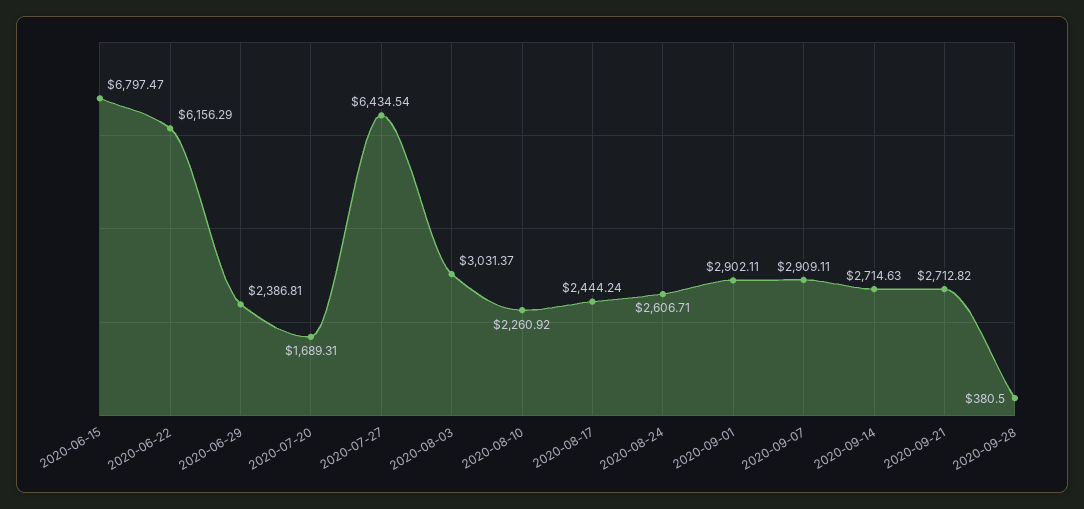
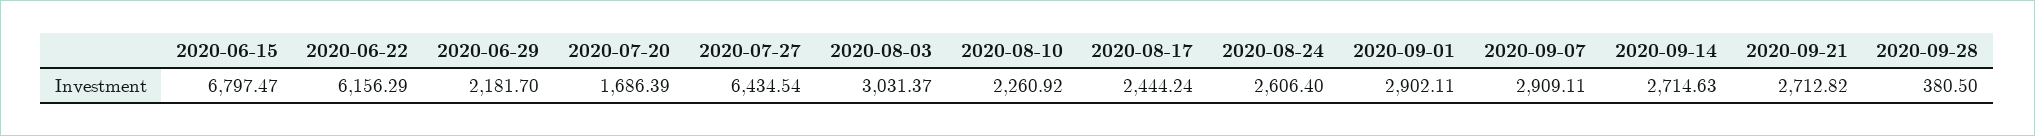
2020-06-29: 2386.81 -> 2181.7
2020-07-20: 1689.31 -> 1686.39
2020-08-24: 2606.71 -> 2606.4

